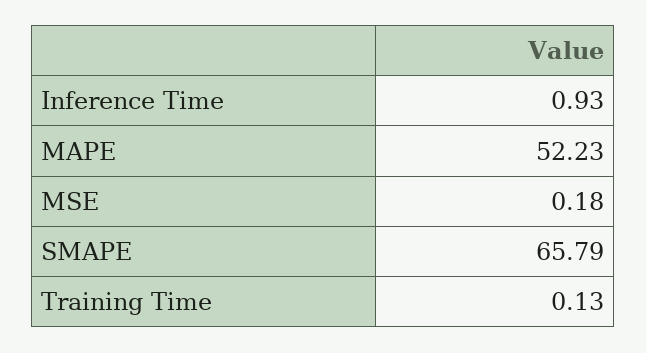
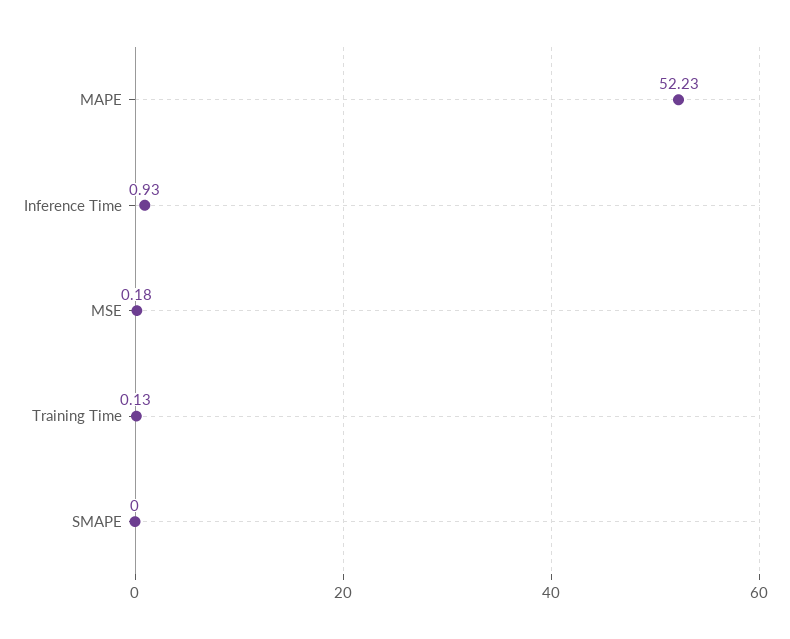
SMAPE: 65.79 -> 0

